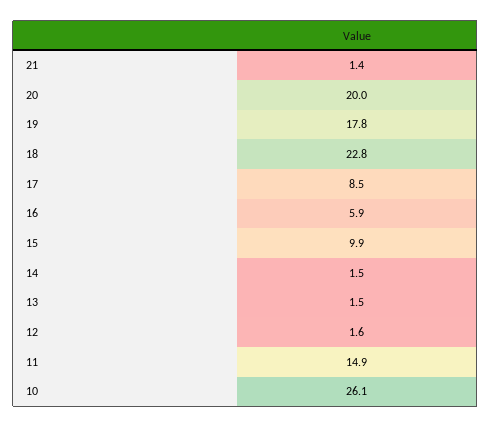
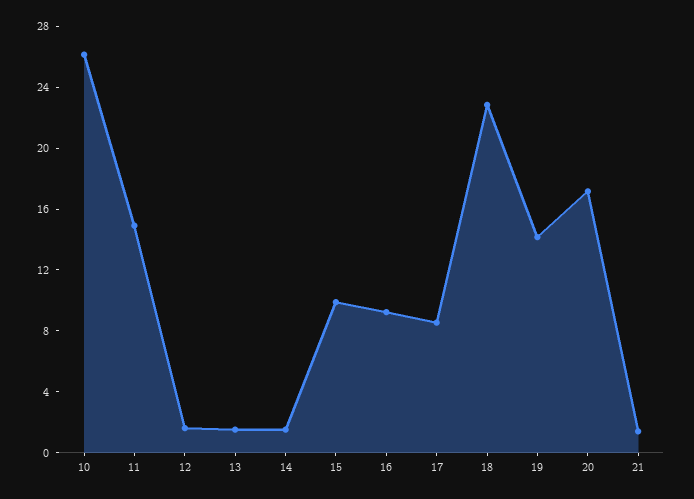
20: 20 -> 17
19: 17.8 -> 14
16: 5.9 -> 9

